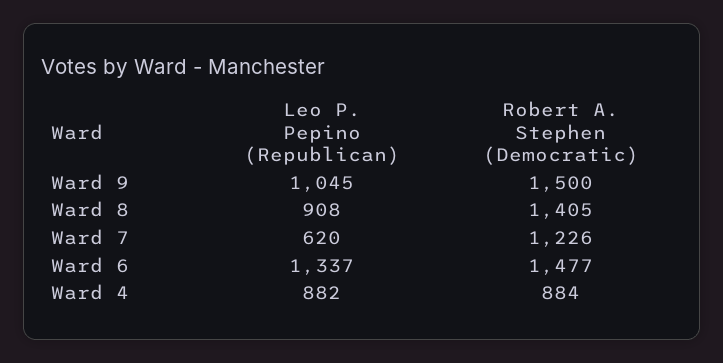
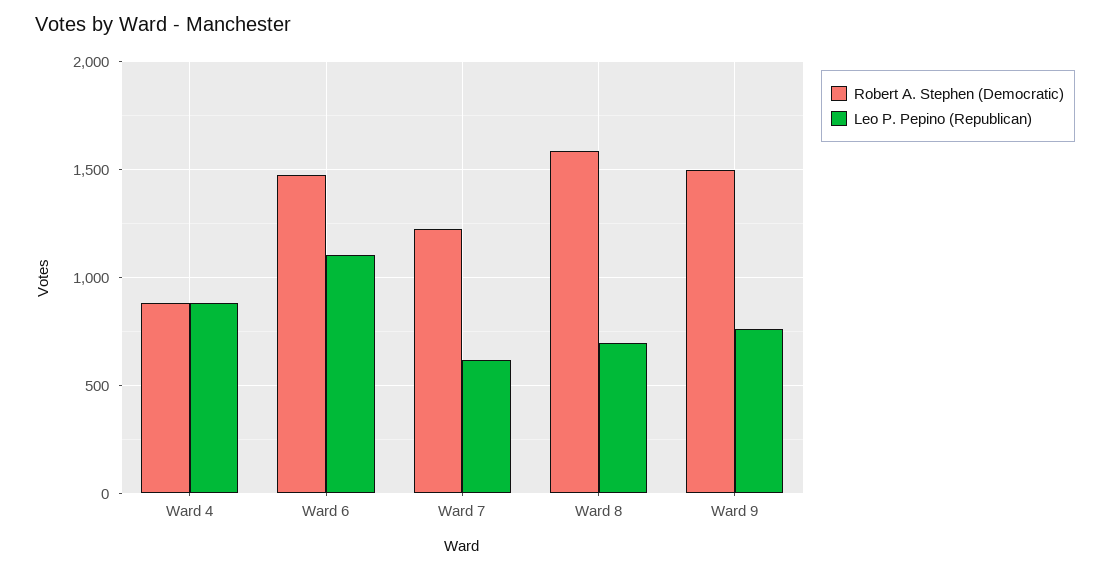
Leo P. Pepino (Republican), Ward 9: 1045 -> 750
Leo P. Pepino (Republican), Ward 8: 908 -> 700
Robert A. Stephen (Democratic), Ward 8: 1405 -> 1600
Leo P. Pepino (Republican), Ward 6: 1337 -> 1100

